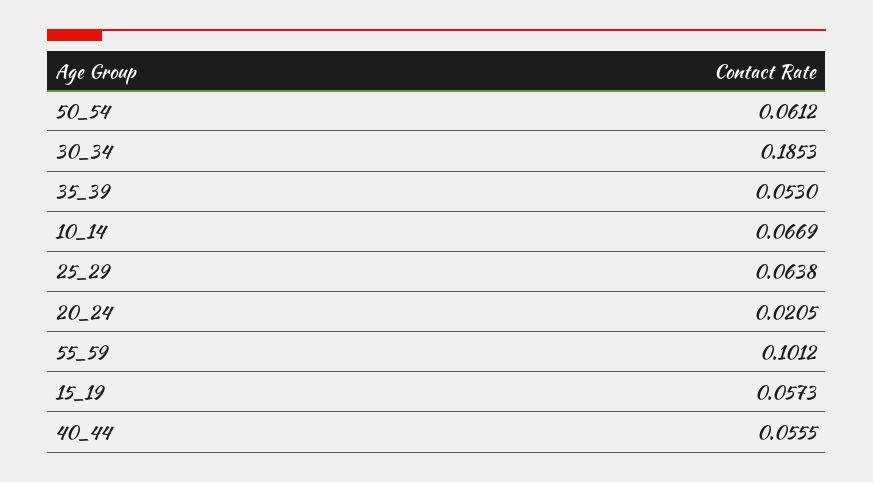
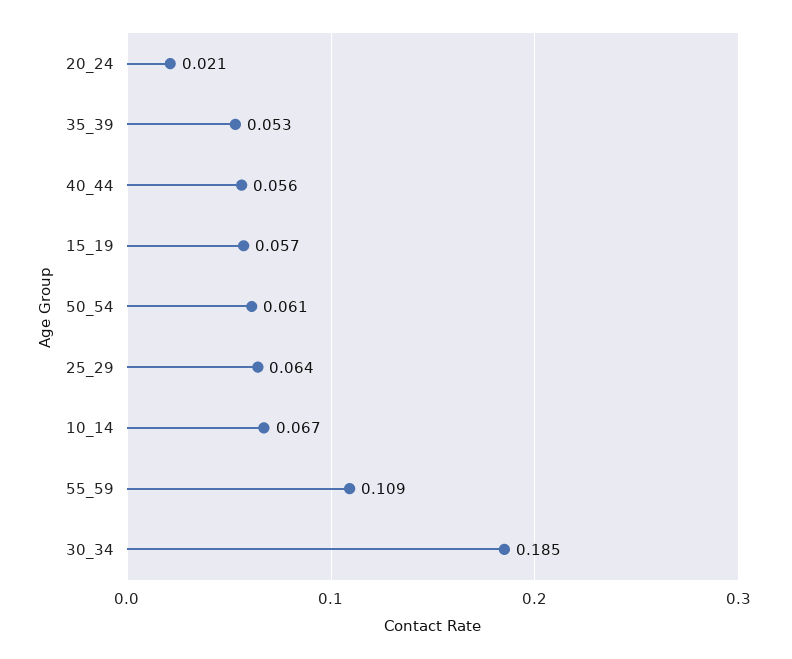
55_59: 0.1012 -> 0.109

